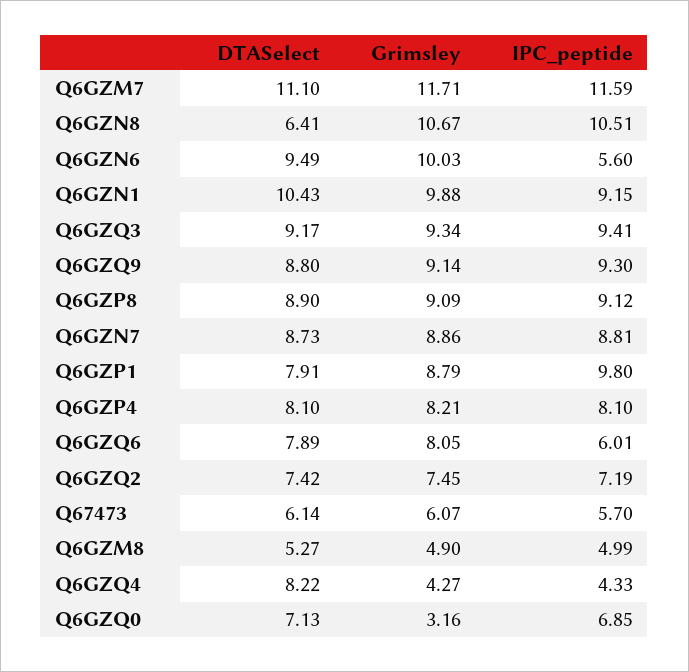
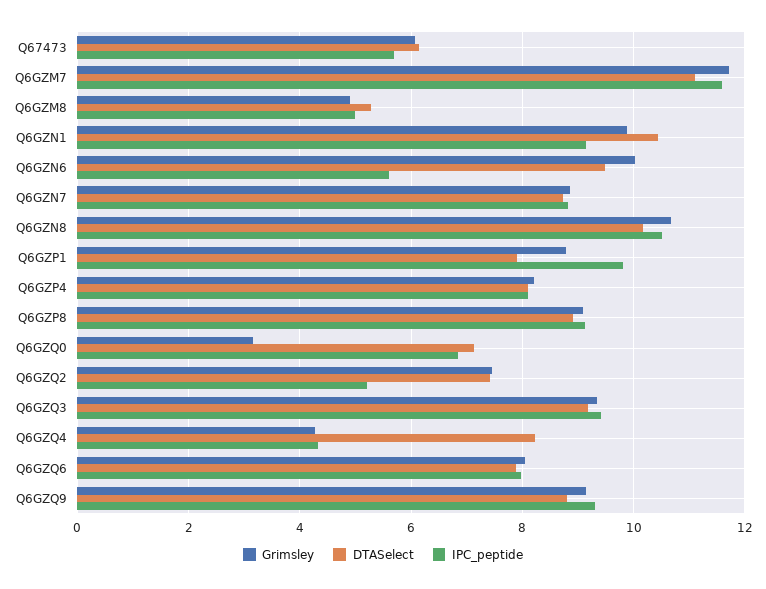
DTASelect, Q6GZN8: 6.41 -> 10.2
IPC_peptide, Q6GZQ6: 6.01 -> 8
IPC_peptide, Q6GZQ2: 7.19 -> 5.2

